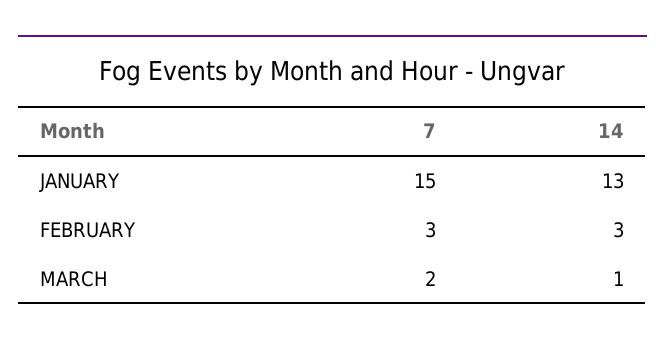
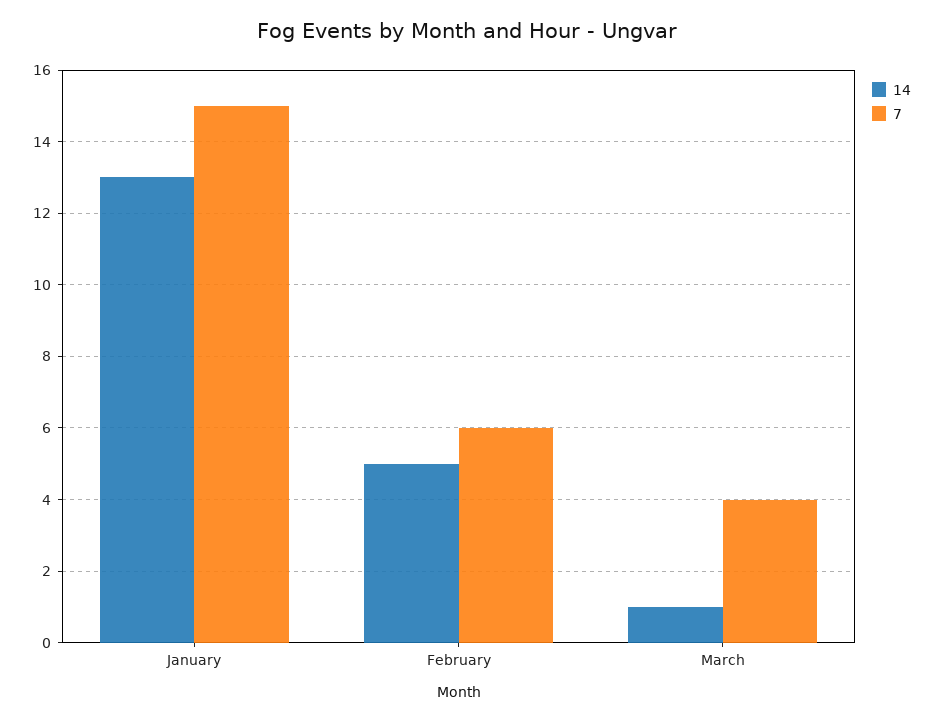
7, FEBRUARY: 3 -> 6
14, FEBRUARY: 3 -> 5
7, MARCH: 2 -> 4

